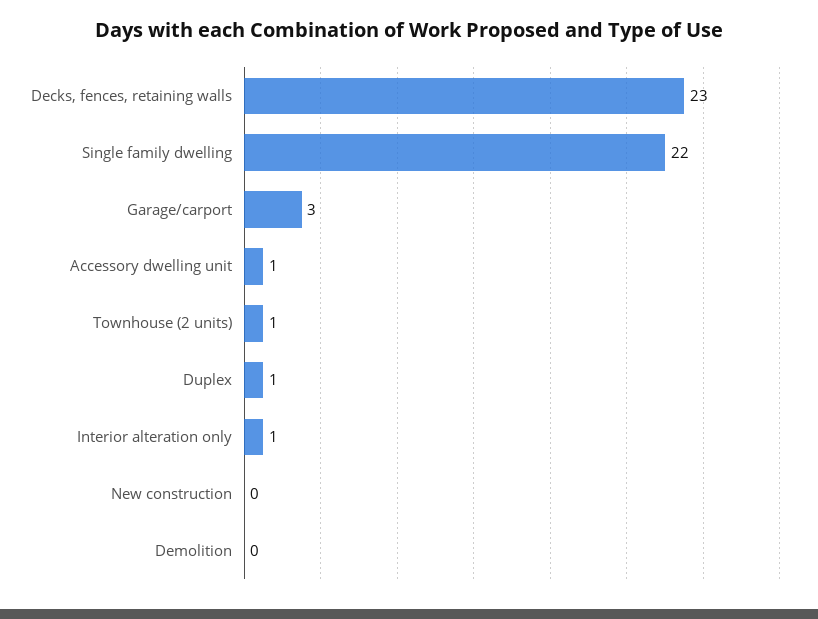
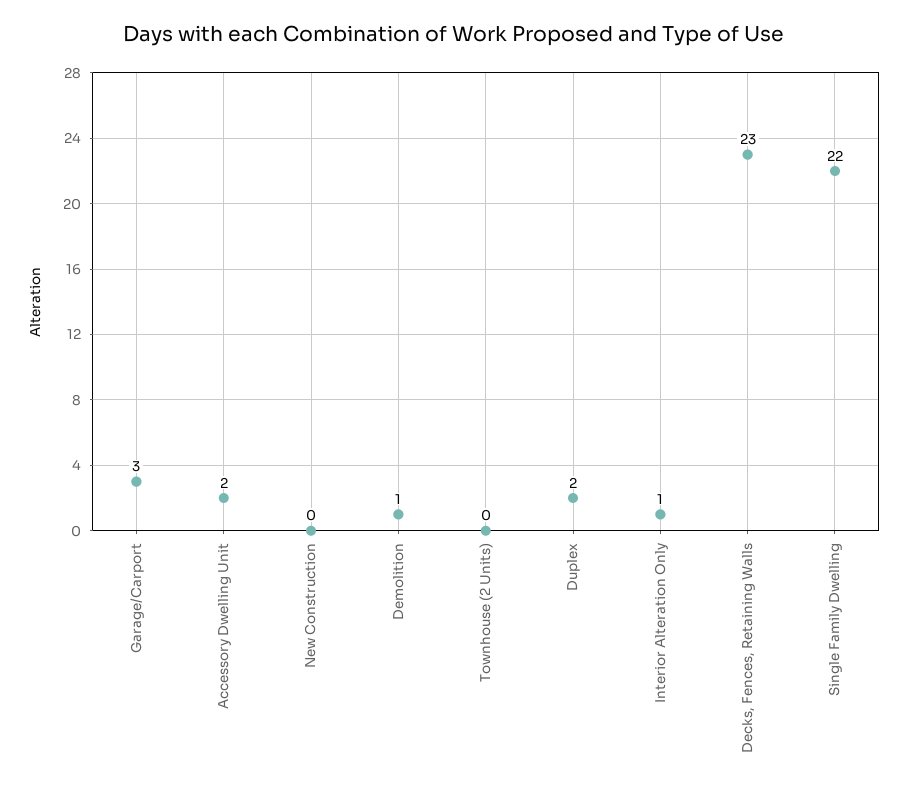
Accessory dwelling unit: 1 -> 2
Townhouse (2 units): 1 -> 0
Duplex: 1 -> 2
Demolition: 0 -> 1

